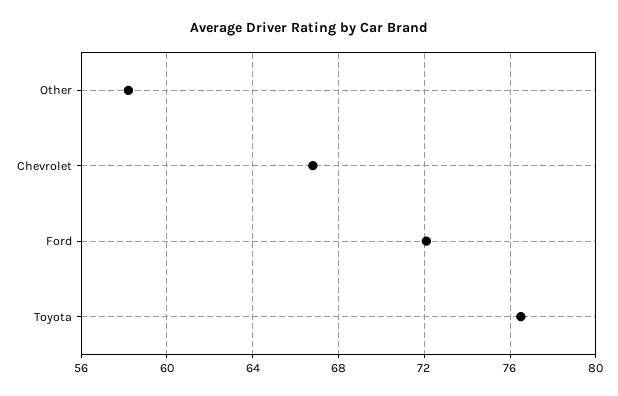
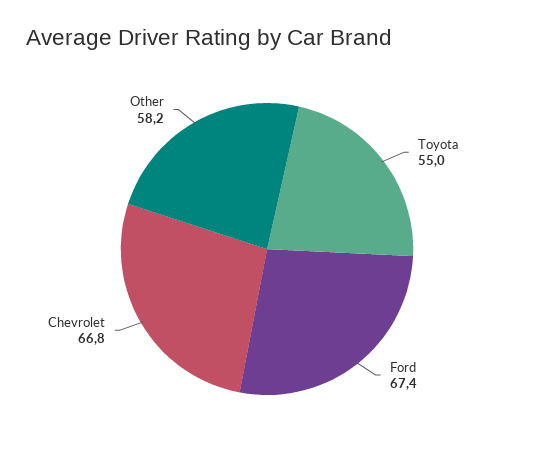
Ford: 72 -> 67.4
Toyota: 76.5 -> 55

